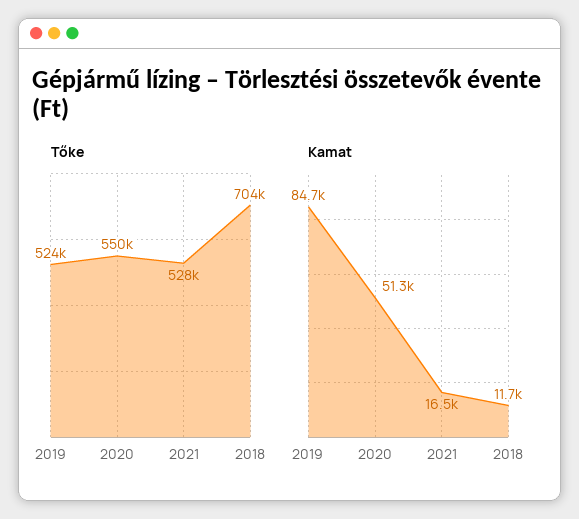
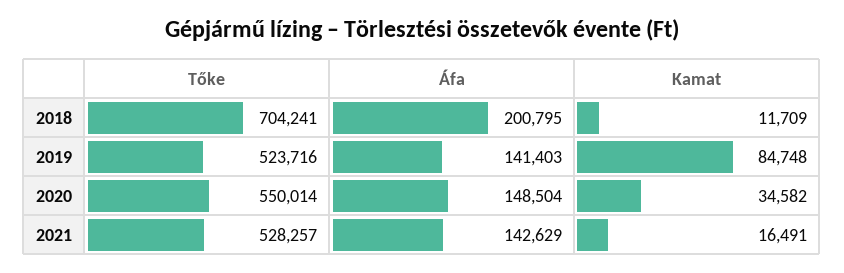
Kamat, 2020: 51300 -> 34582
Áfa, 2018: none -> 200795
Áfa, 2019: none -> 141403
Áfa, 2020: none -> 148504
Áfa, 2021: none -> 142629

